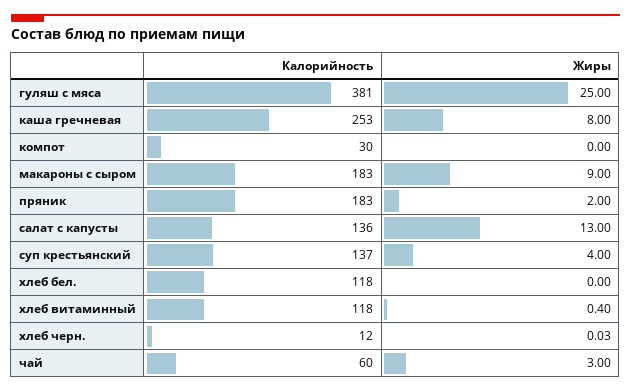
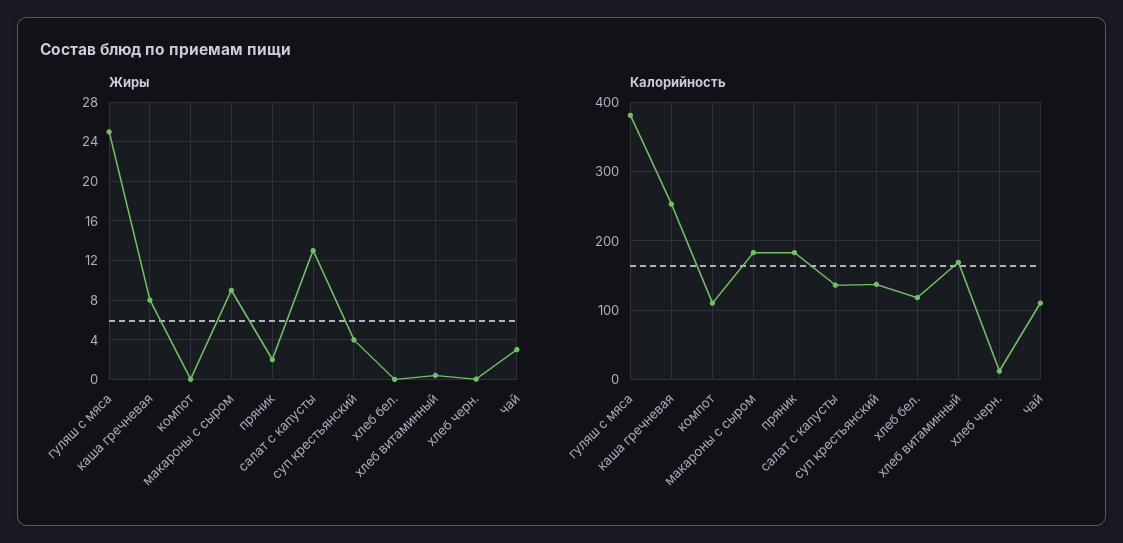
Калорийность, компот: 30 -> 110
Калорийность, хлеб витаминный: 118 -> 170
Калорийность, чай: 60 -> 110

